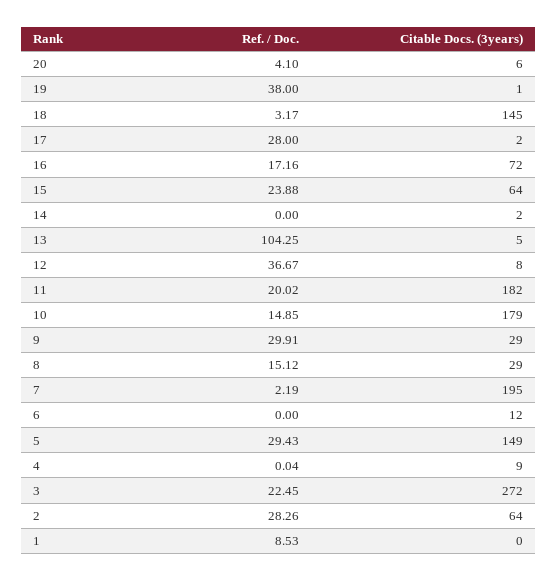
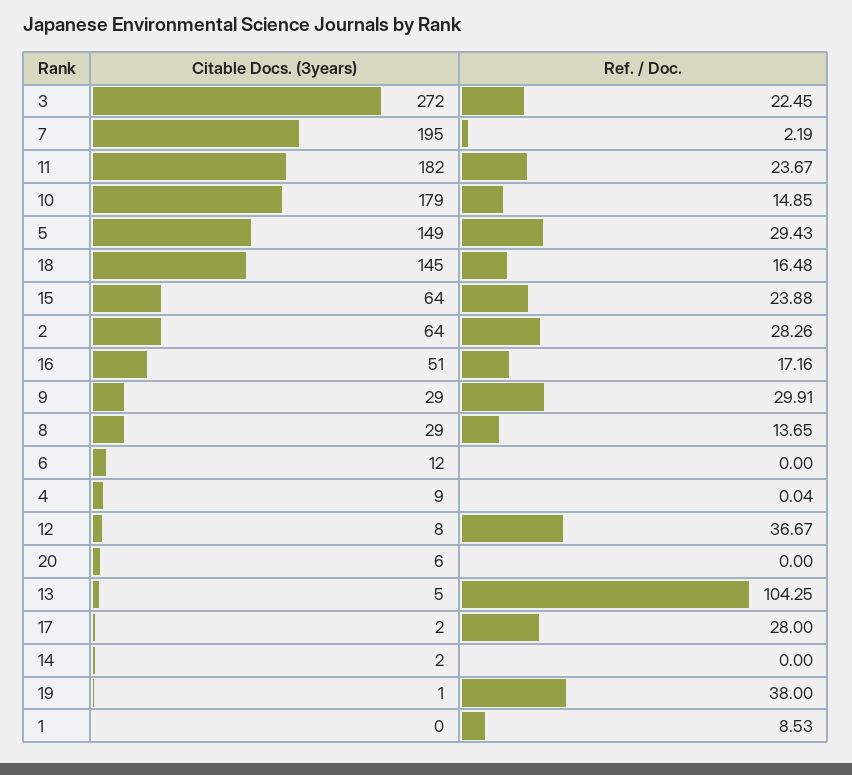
Ref. / Doc., 20: 4.1 -> 0
Ref. / Doc., 18: 3.17 -> 16.48
Citable Docs. (3years), 16: 72 -> 51
Ref. / Doc., 11: 20.02 -> 23.67
Ref. / Doc., 8: 15.12 -> 13.65

